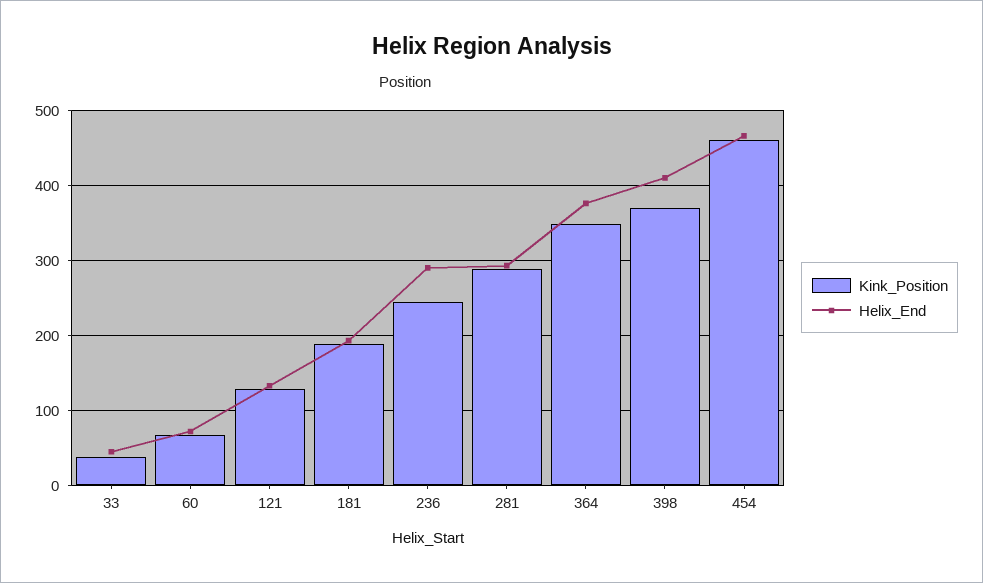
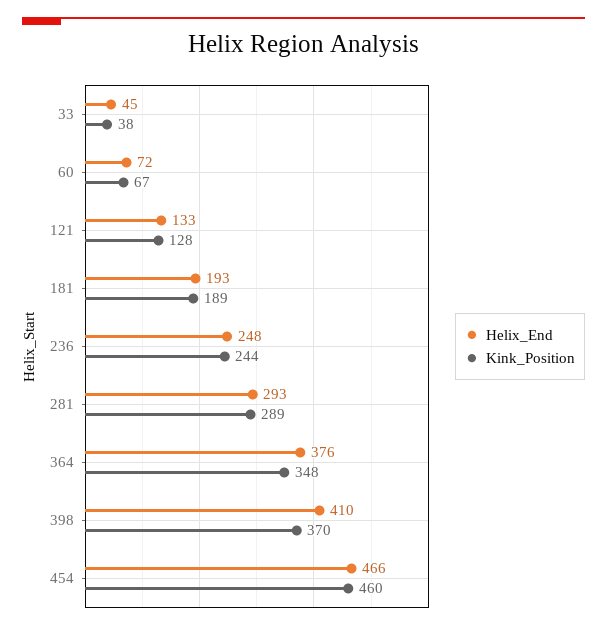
Helix_End, 236: 290 -> 248

